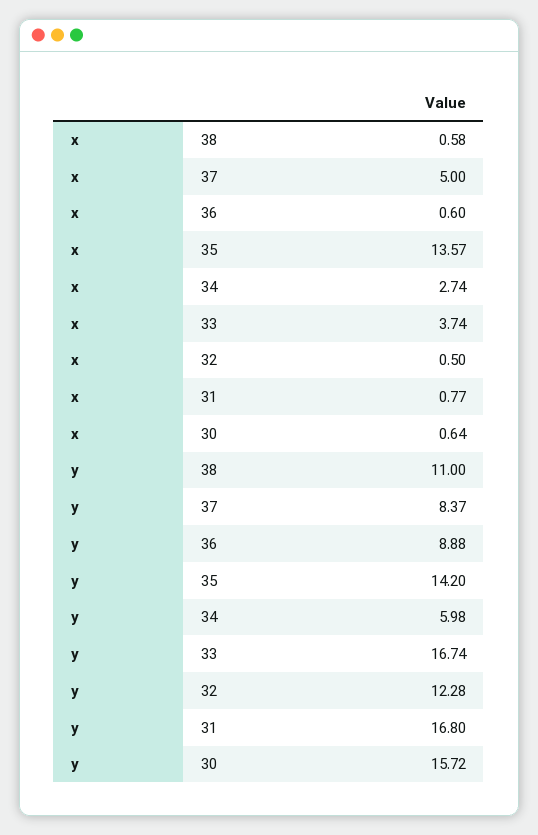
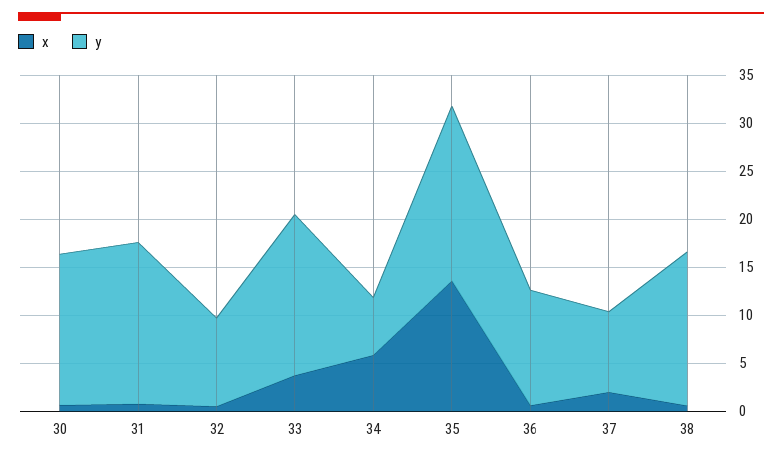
x, 37: 5 -> 2
x, 34: 2.74 -> 6
y, 38: 11 -> 16
y, 36: 8.88 -> 12
y, 35: 14.2 -> 18
y, 32: 12.28 -> 9

